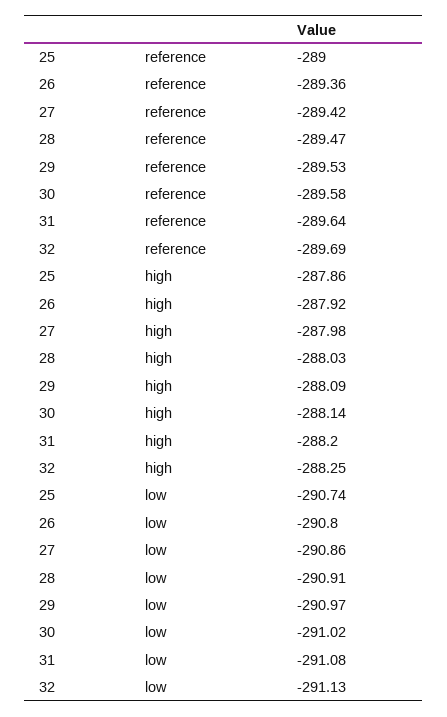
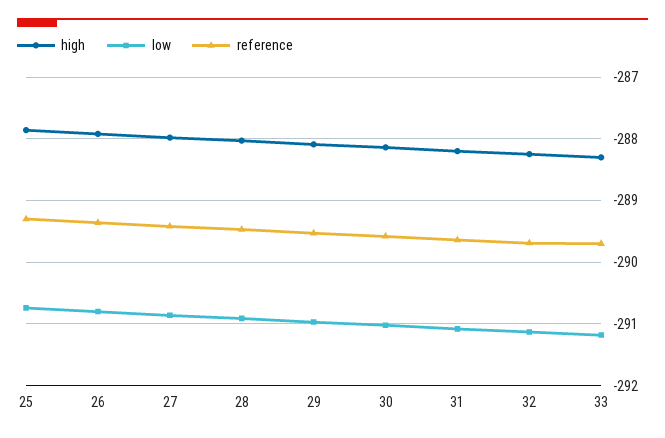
reference, 25: -289 -> -289.3
high, 33: none -> -288.3
low, 33: none -> -291.2
reference, 33: none -> -289.7

